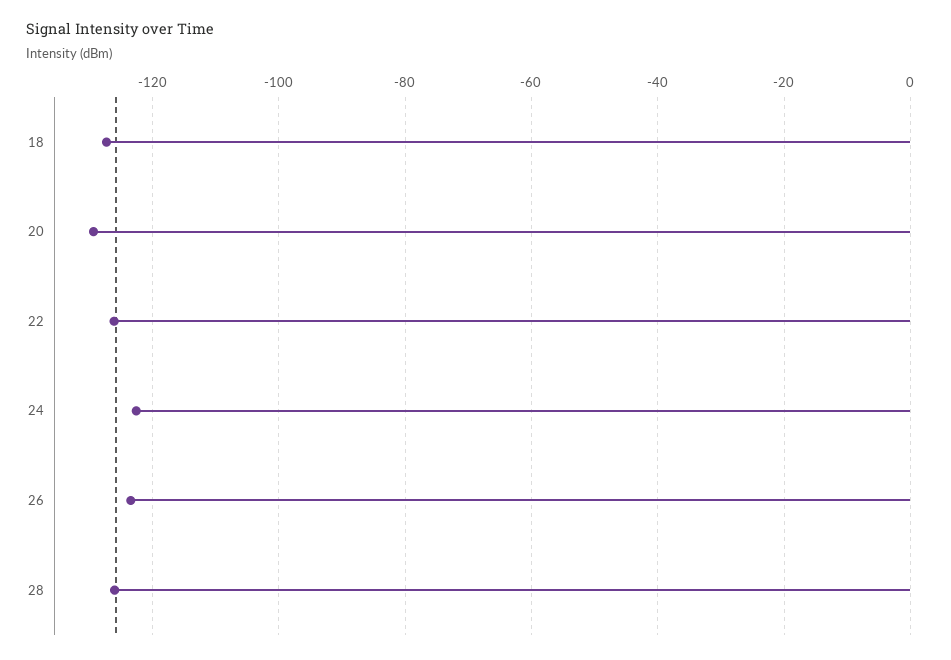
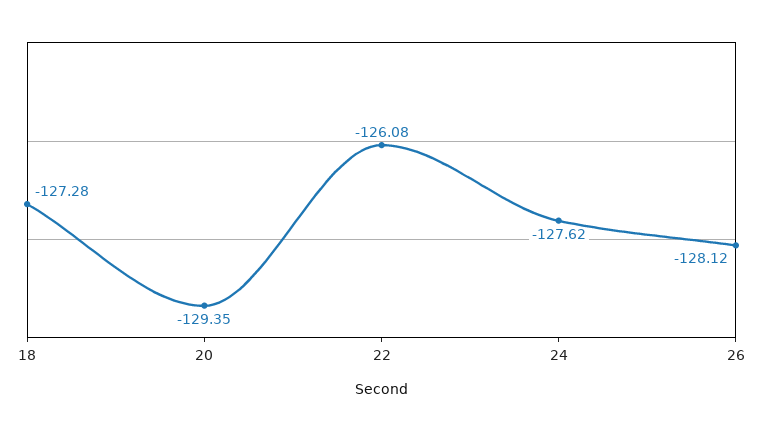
24: -122 -> -127.62
26: -124 -> -128.12
28: -126 -> none

